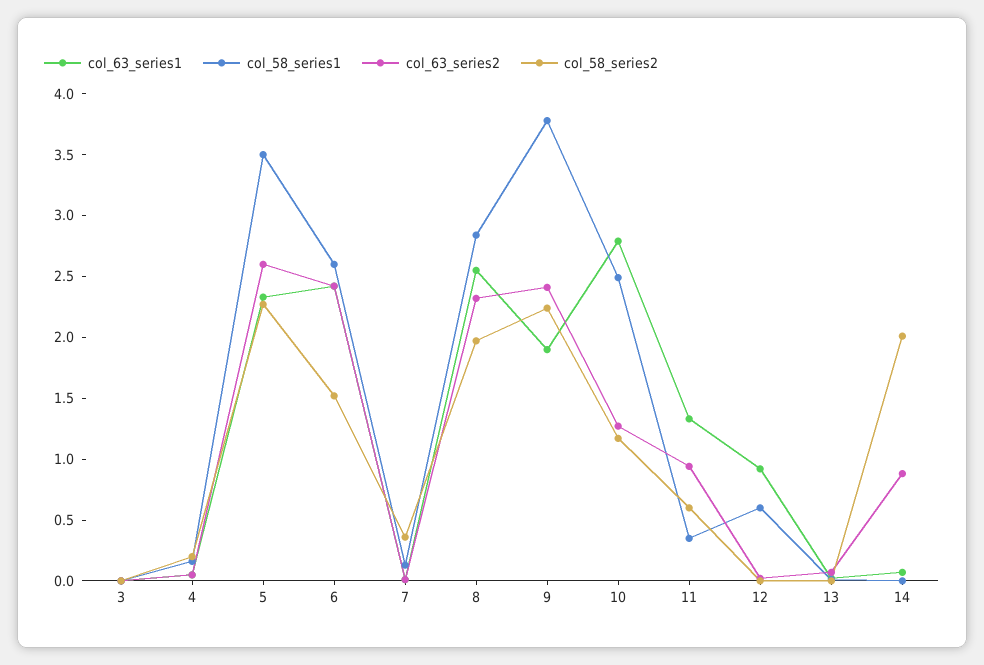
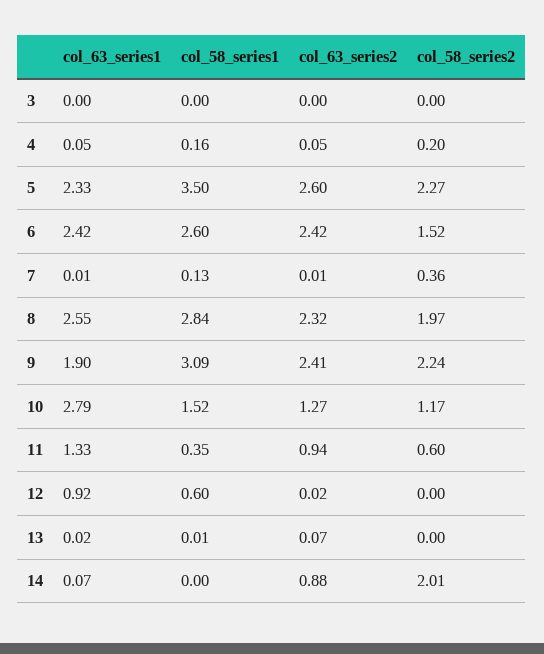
col_58_series1, 9: 3.8 -> 3.09
col_58_series1, 10: 2.5 -> 1.52

